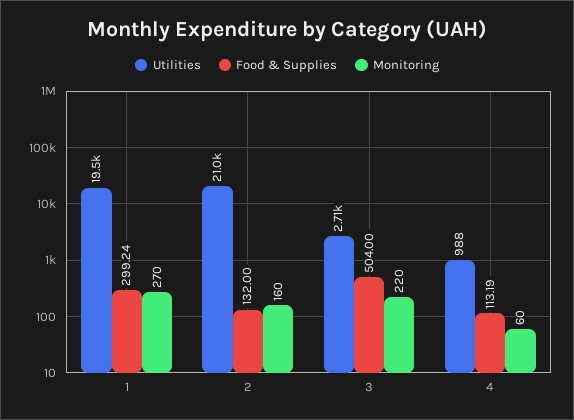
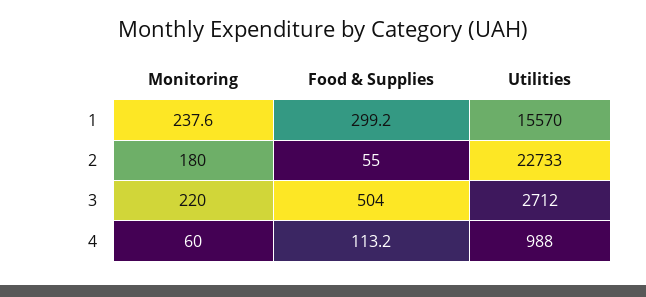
Utilities, 1: 19500 -> 15570
Monitoring, 1: 270 -> 237.6
Utilities, 2: 21000 -> 22733
Food & Supplies, 2: 132 -> 55
Monitoring, 2: 160 -> 180

